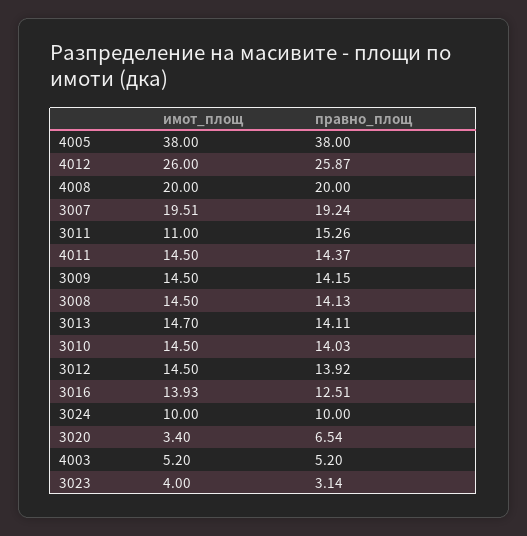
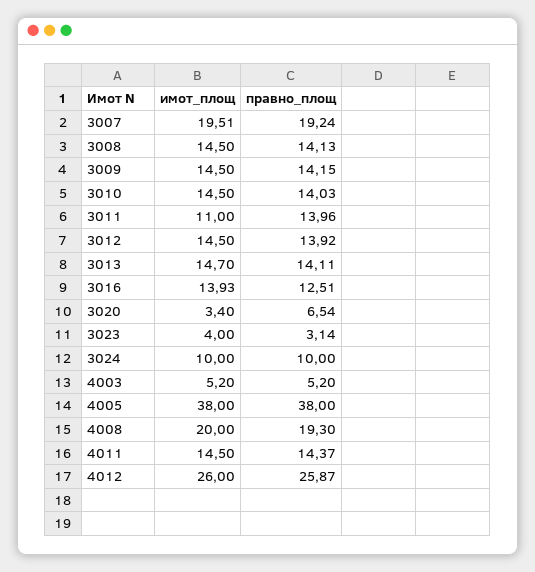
правно_площ, 4008: 20 -> 19.3
правно_площ, 3011: 15.26 -> 13.96

